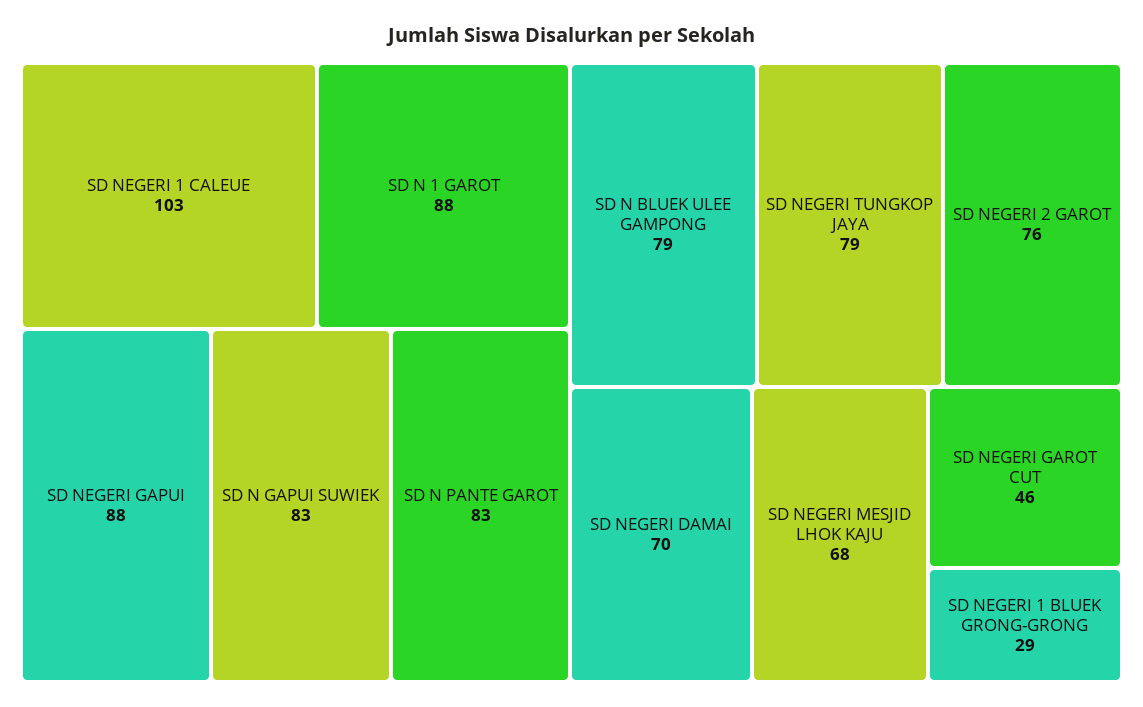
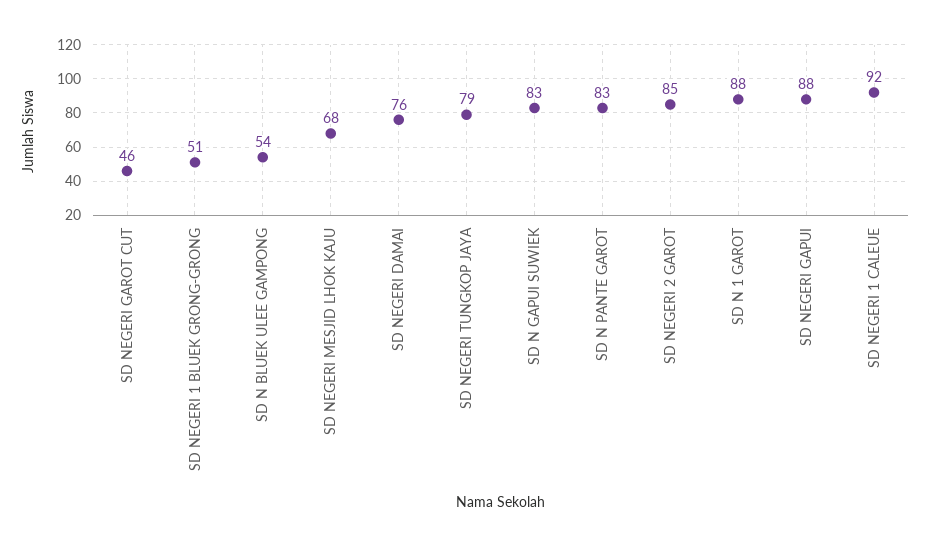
SD NEGERI 1 CALEUE: 103 -> 92
SD N BLUEK ULEE GAMPONG: 79 -> 54
SD NEGERI 2 GAROT: 76 -> 85
SD NEGERI DAMAI: 70 -> 76
SD NEGERI 1 BLUEK GRONG-GRONG: 29 -> 51

